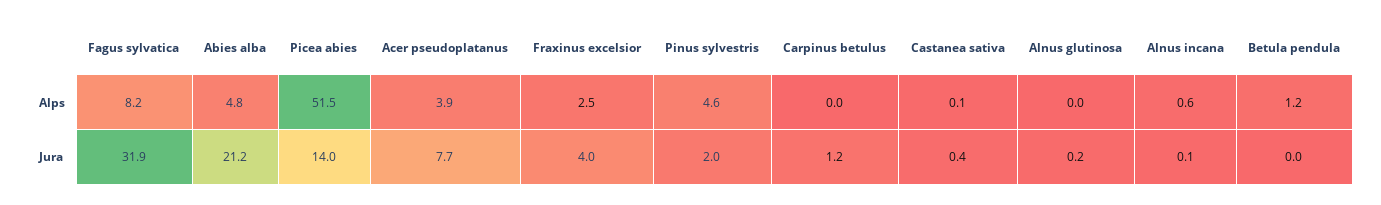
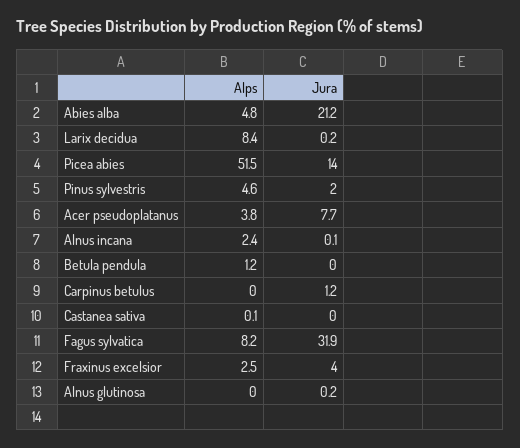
Acer pseudoplatanus, Alps: 3.9 -> 3.8
Alnus incana, Alps: 0.6 -> 2.4
Castanea sativa, Jura: 0.4 -> 0
Larix decidua, Alps: none -> 8.4
Larix decidua, Jura: none -> 0.2

